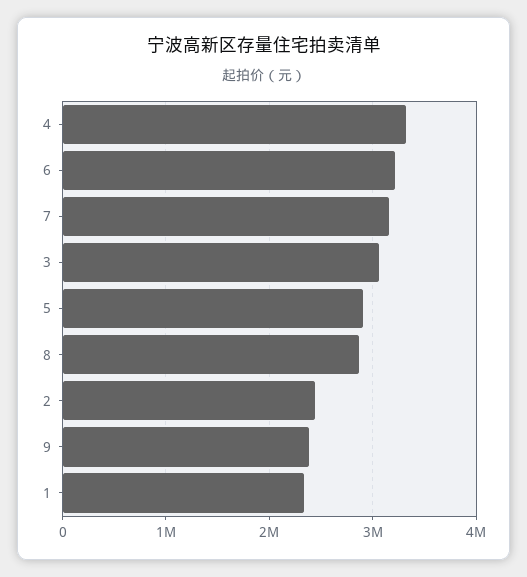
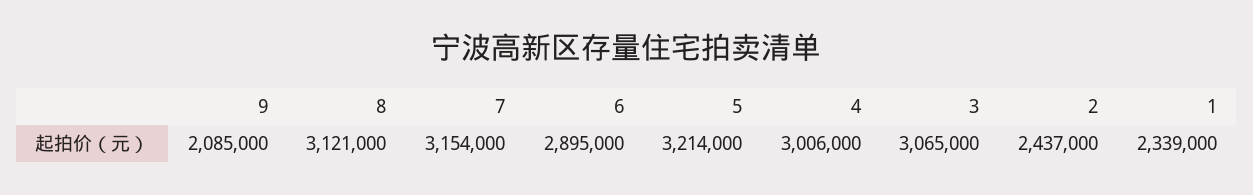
4: 3300000 -> 3006000
6: 3200000 -> 2895000
5: 2900000 -> 3214000
8: 2900000 -> 3121000
9: 2400000 -> 2085000

